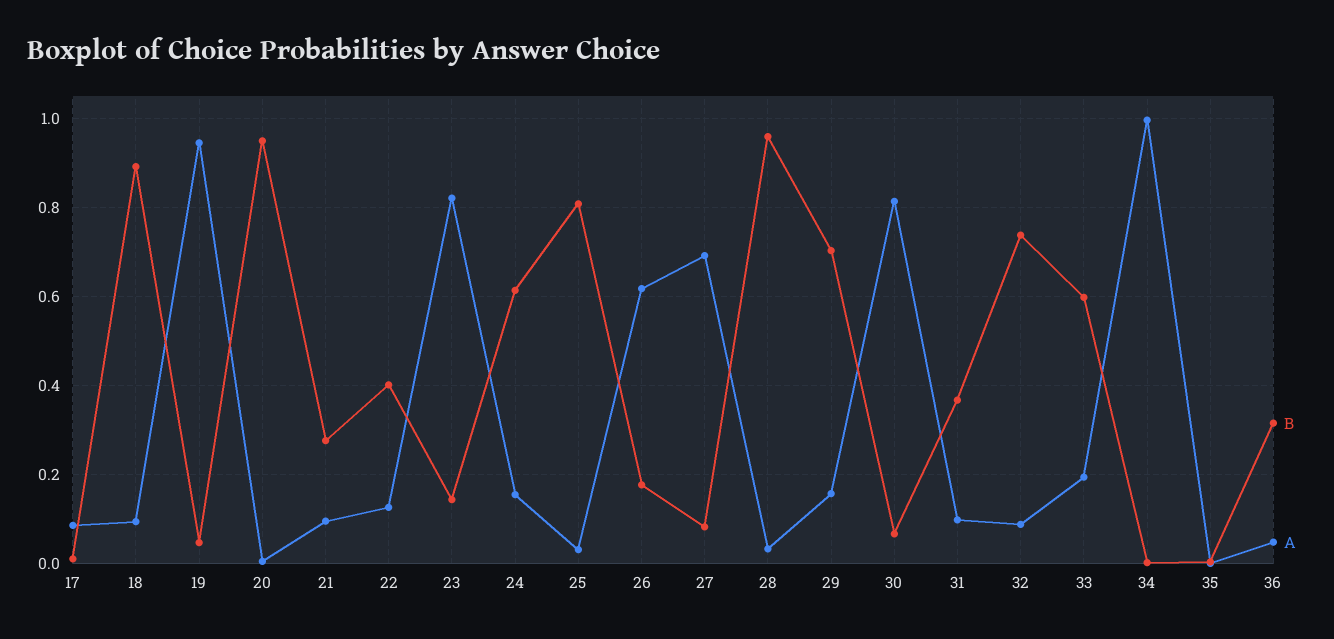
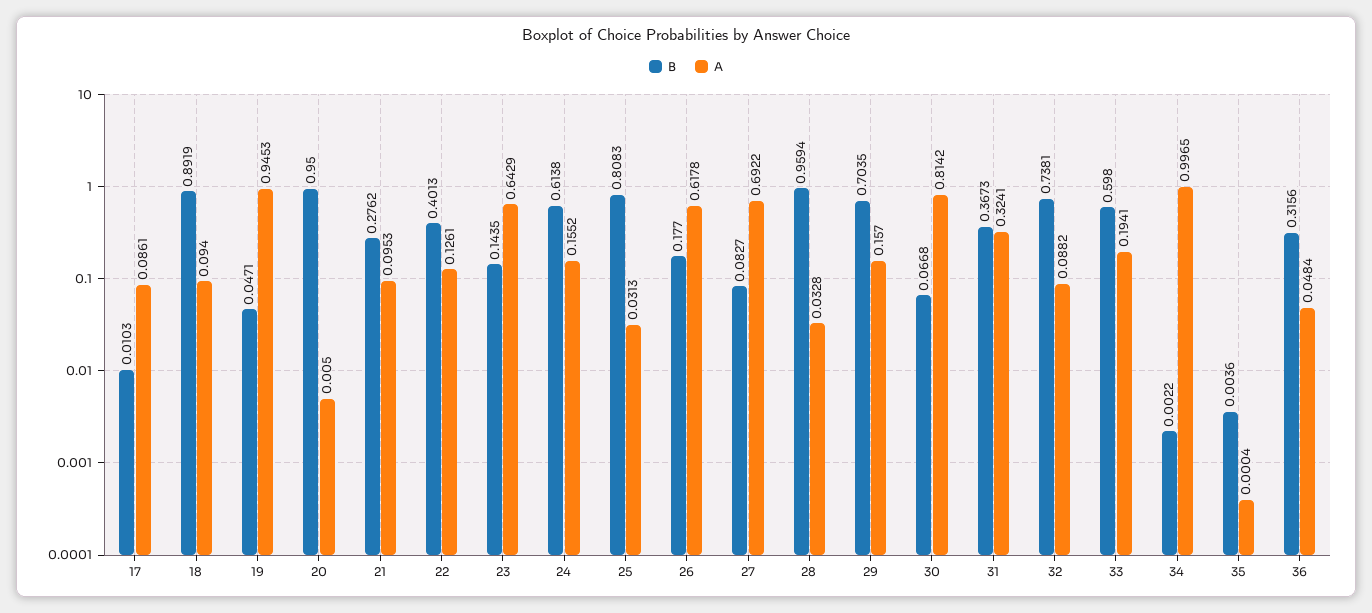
A, 23: 0.82 -> 0.6429
A, 31: 0.1 -> 0.3241

